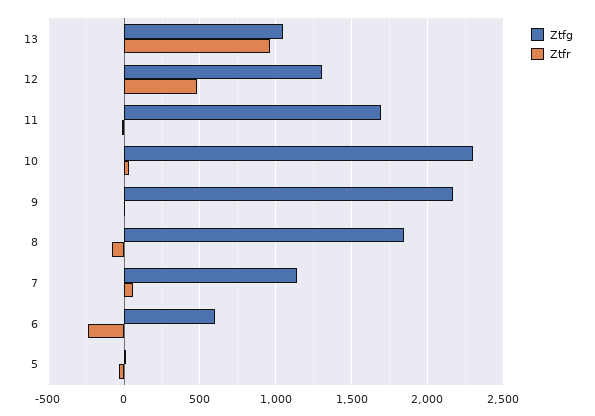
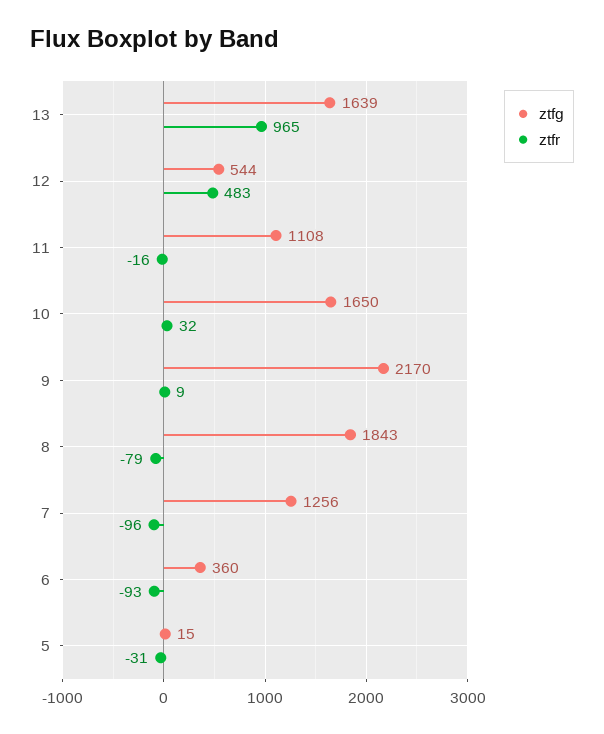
Ztfg, 13: 1050 -> 1639
Ztfg, 12: 1300 -> 544
Ztfg, 11: 1700 -> 1108
Ztfg, 10: 2300 -> 1650
Ztfg, 7: 1150 -> 1256
Ztfr, 7: 50 -> -96
Ztfg, 6: 600 -> 360
Ztfr, 6: -250 -> -93

